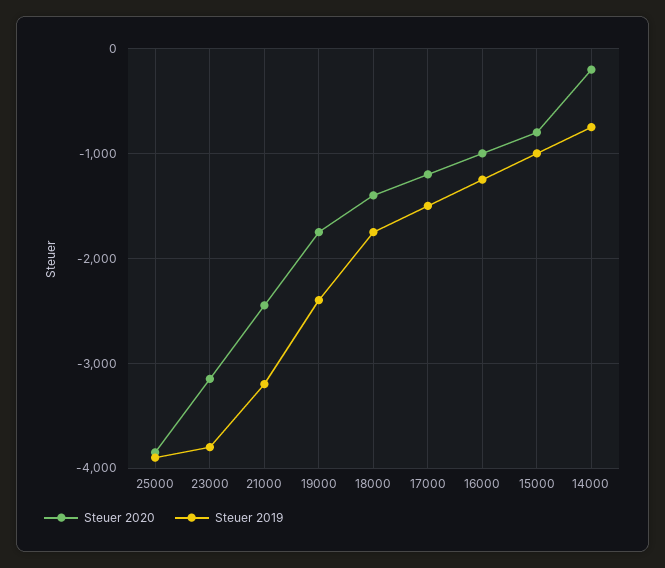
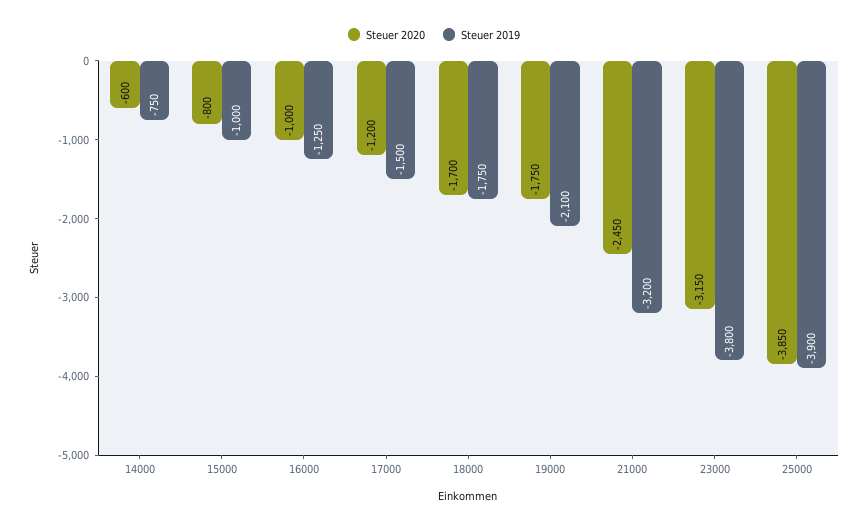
Steuer 2019, 19000: -2400 -> -2100
Steuer 2020, 18000: -1400 -> -1700
Steuer 2020, 14000: -200 -> -600

